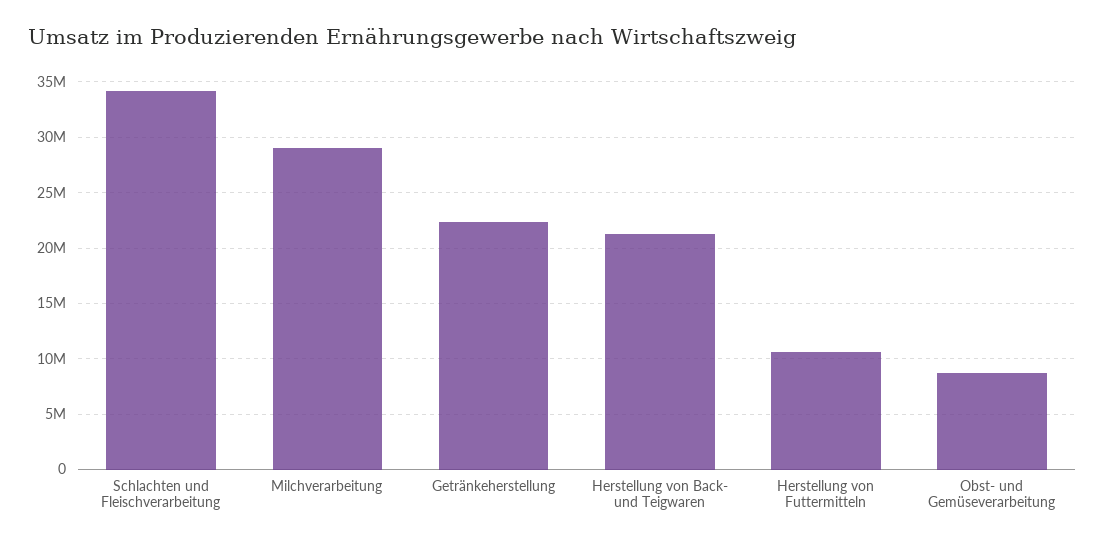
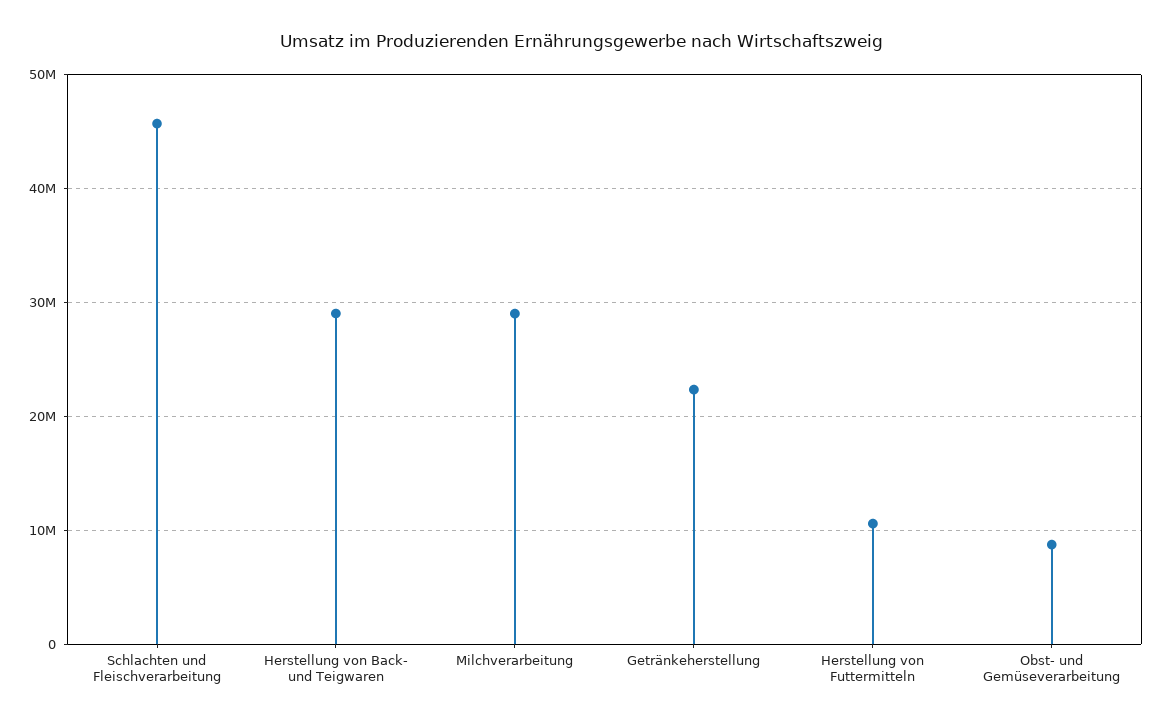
Schlachten und Fleischverarbeitung: 34000000 -> 46000000
Herstellung von Back- und Teigwaren: 21000000 -> 29000000

